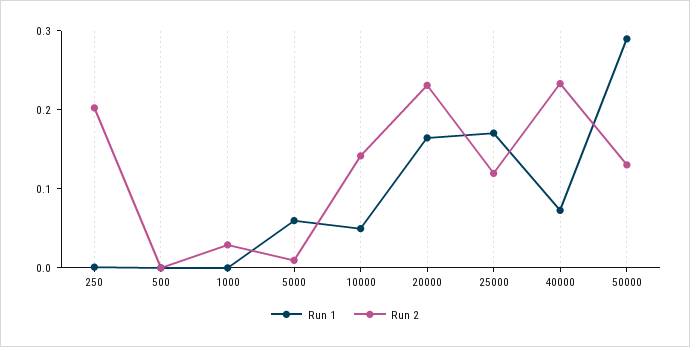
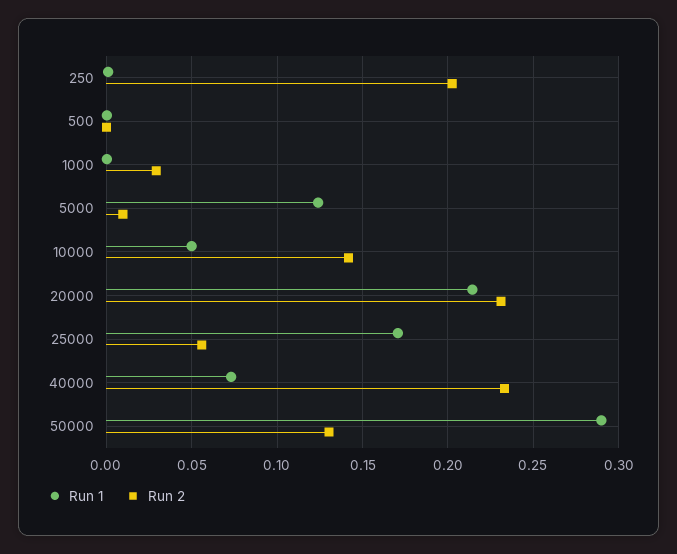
Run 1, 5000: 0.06 -> 0.125
Run 1, 20000: 0.16 -> 0.215
Run 2, 25000: 0.12 -> 0.055

